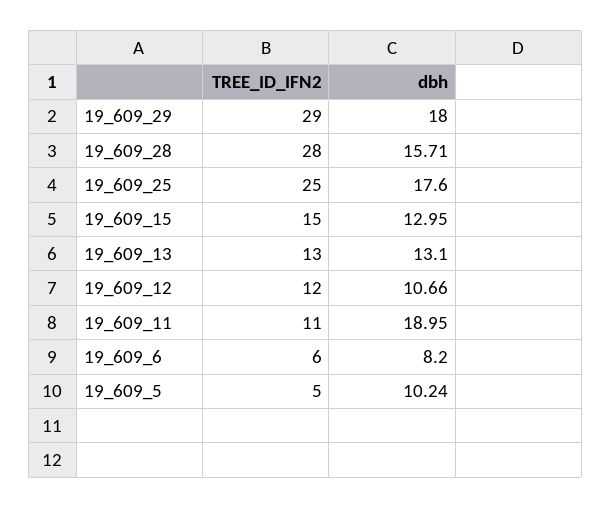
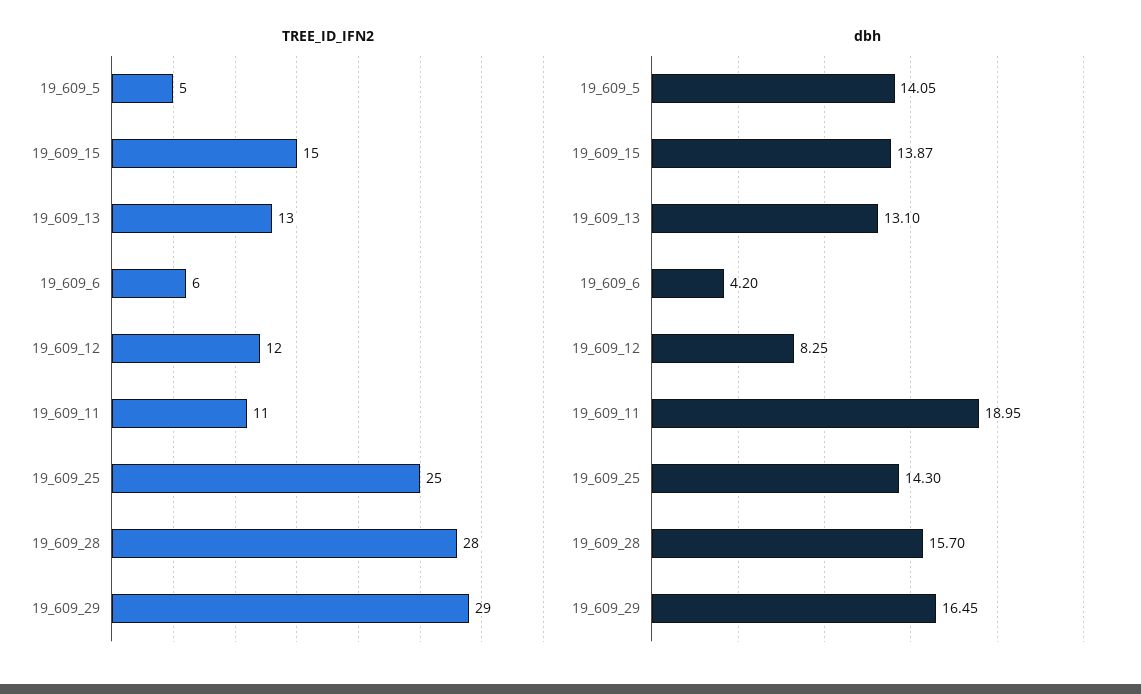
dbh, 19_609_29: 18 -> 16.45
dbh, 19_609_28: 15.71 -> 15.7
dbh, 19_609_25: 17.6 -> 14.3
dbh, 19_609_15: 12.95 -> 13.87
dbh, 19_609_12: 10.66 -> 8.25
dbh, 19_609_6: 8.2 -> 4.2
dbh, 19_609_5: 10.24 -> 14.05

